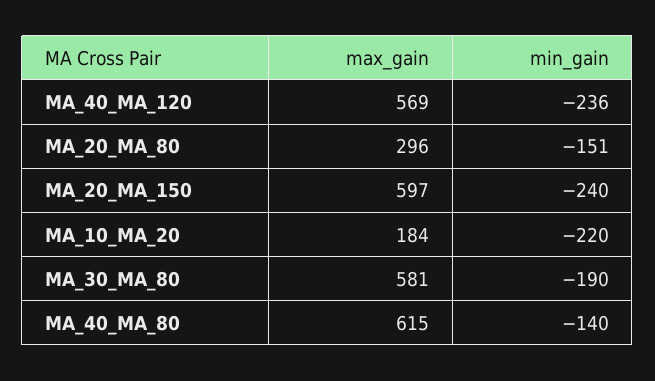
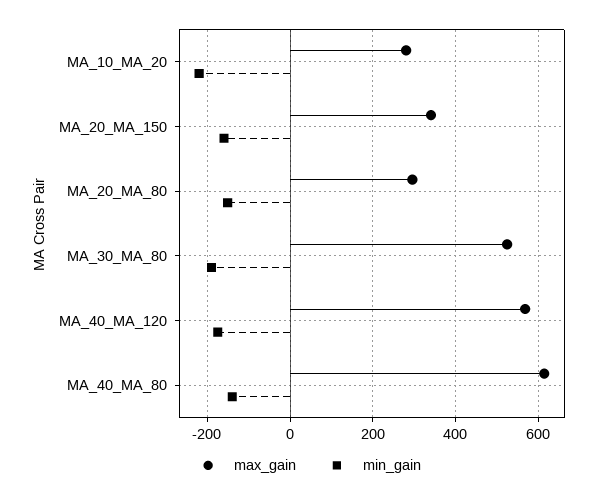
min_gain, MA_40_MA_120: -236 -> -180
max_gain, MA_20_MA_150: 597 -> 340
min_gain, MA_20_MA_150: -240 -> -160
max_gain, MA_10_MA_20: 184 -> 280
max_gain, MA_30_MA_80: 581 -> 520

